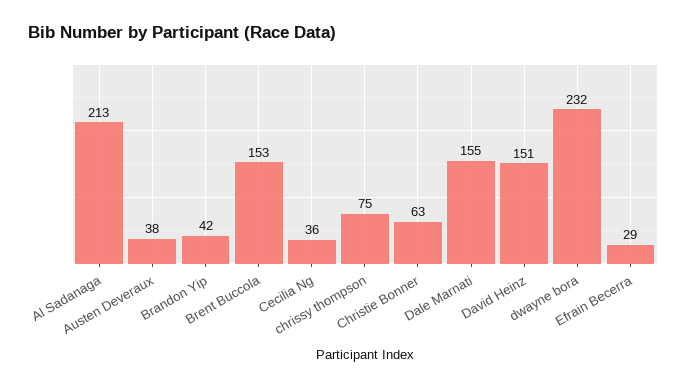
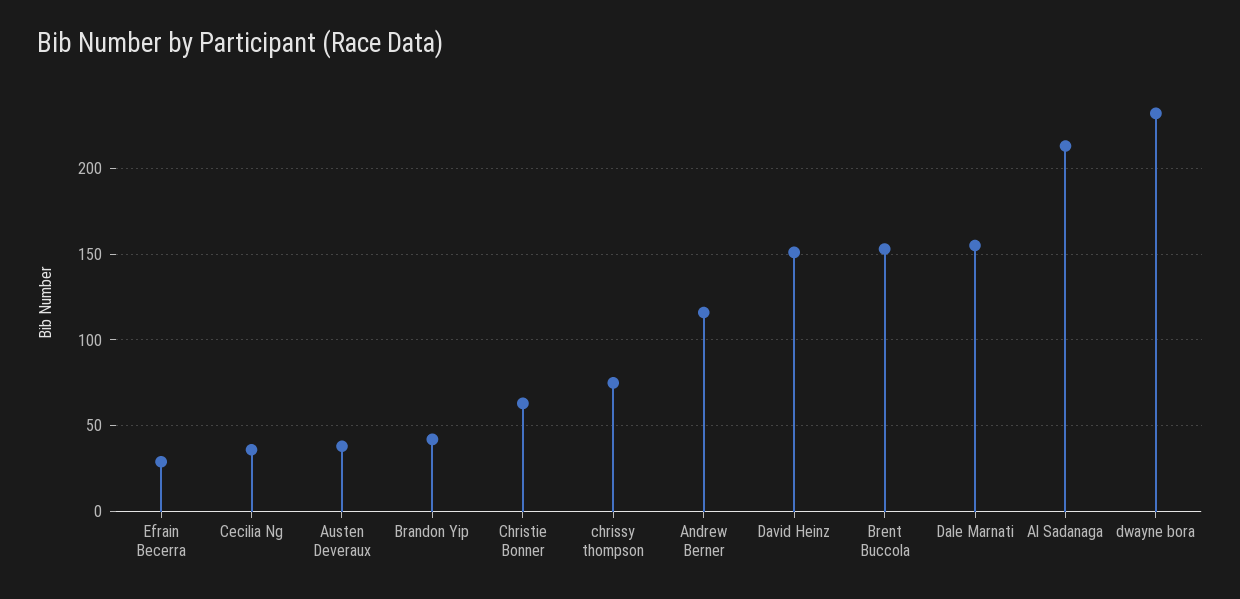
Andrew Berner: none -> 115

